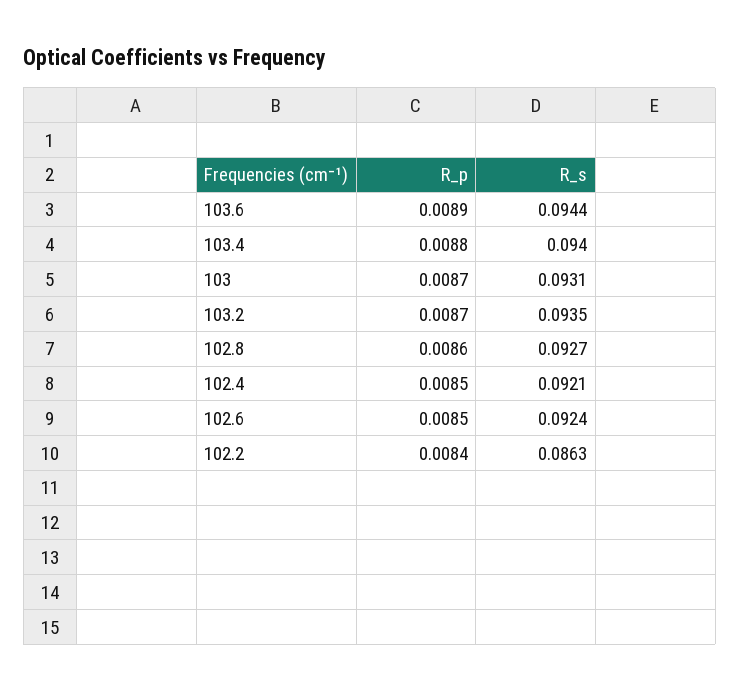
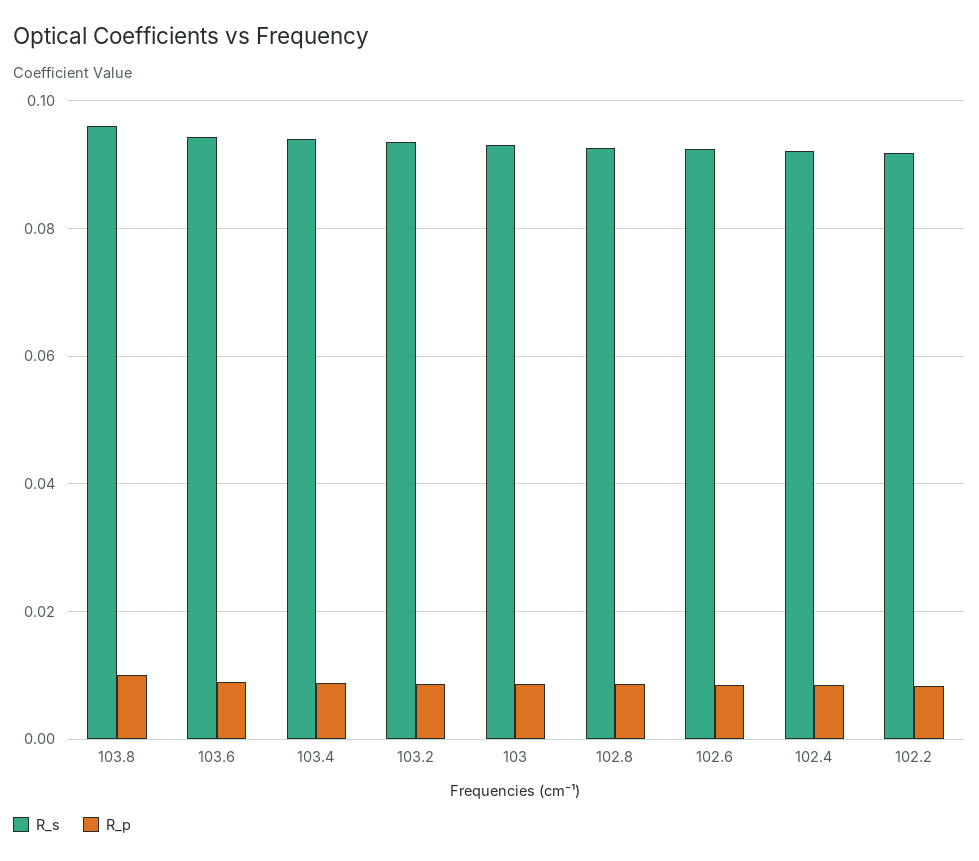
R_s, 102.2: 0.0863 -> 0.092
R_s, 103.8: none -> 0.096
R_p, 103.8: none -> 0.01

